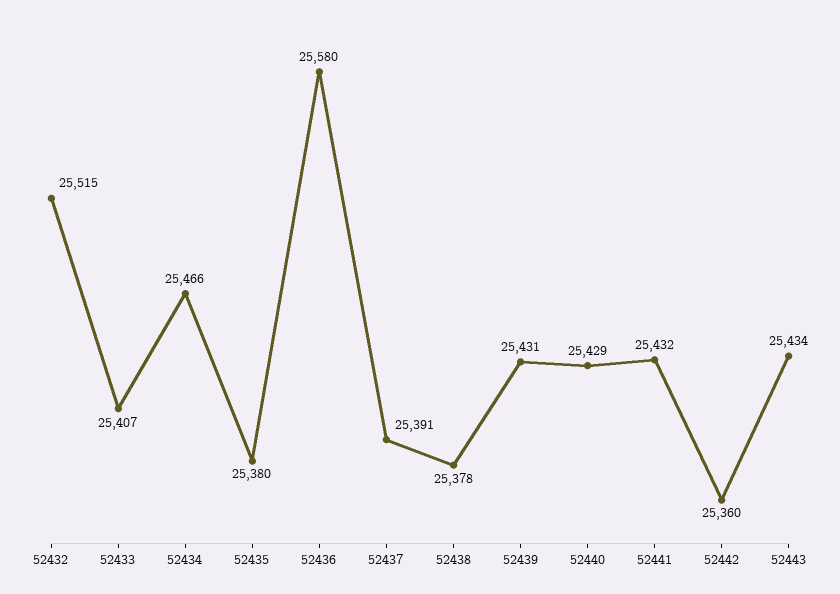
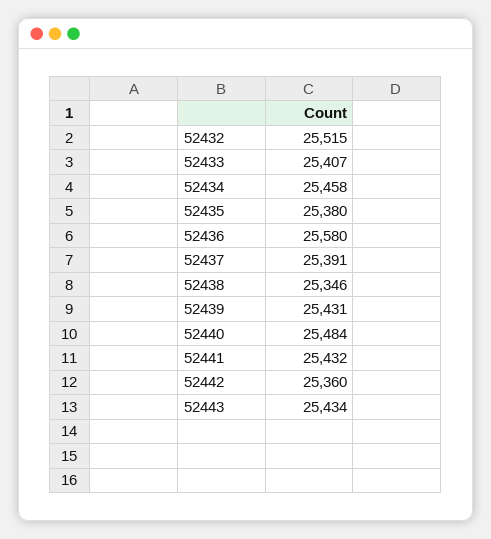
52434: 25466 -> 25458
52438: 25378 -> 25346
52440: 25429 -> 25484

